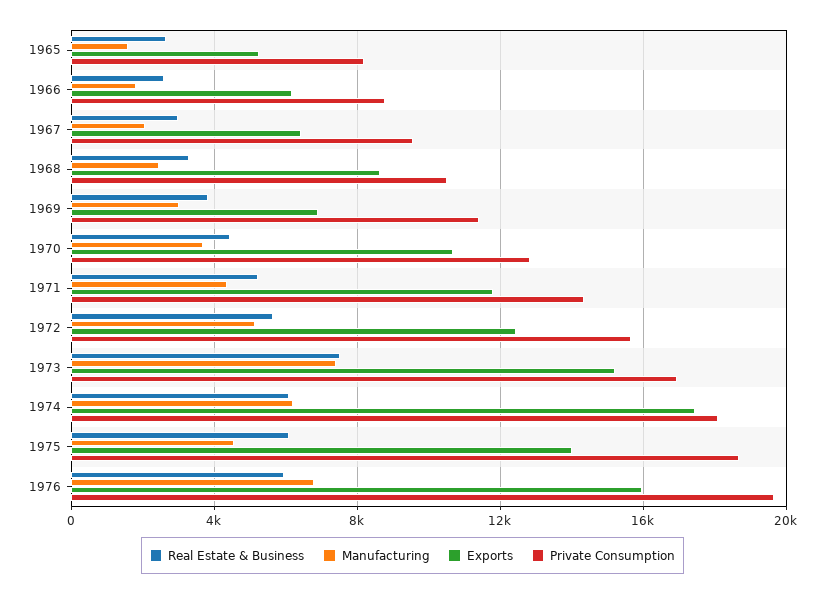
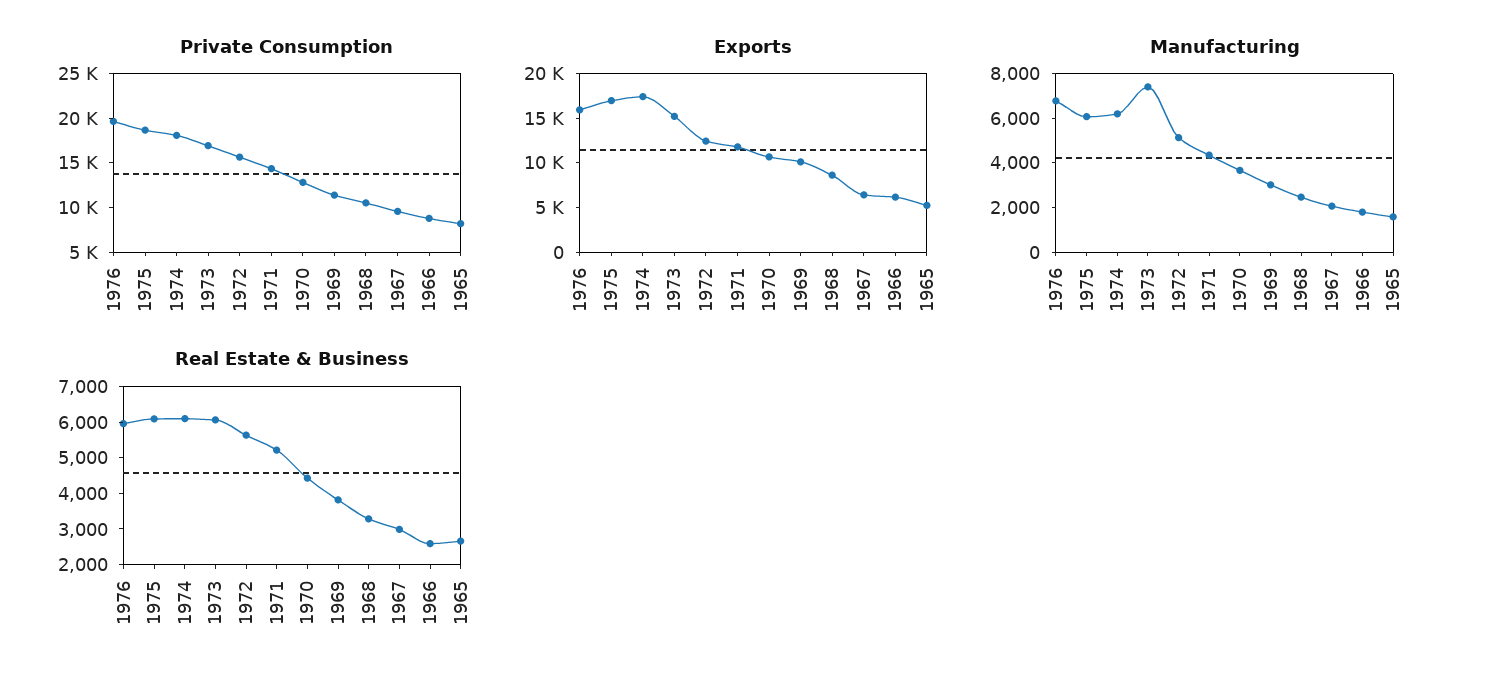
Exports, 1969: 7000 -> 10000
Real Estate & Business, 1973: 7500 -> 6000
Manufacturing, 1975: 4500 -> 6000
Exports, 1975: 14000 -> 17000

